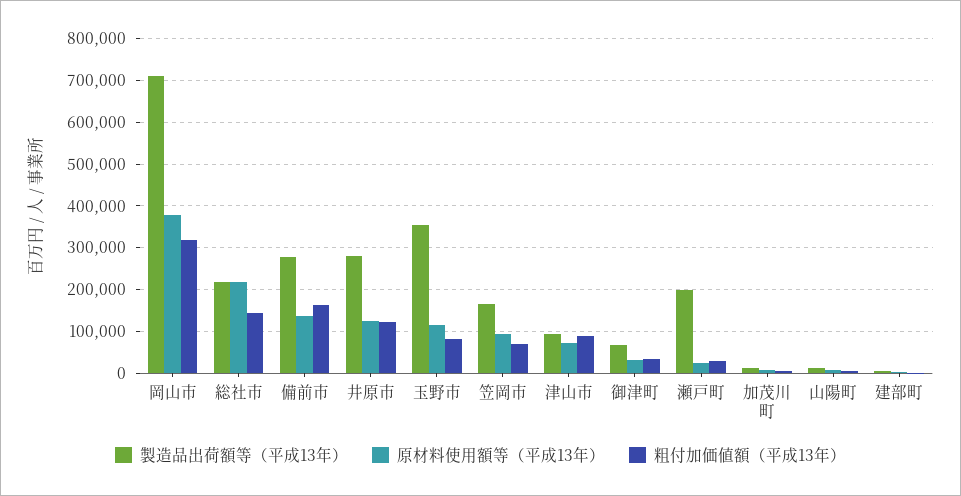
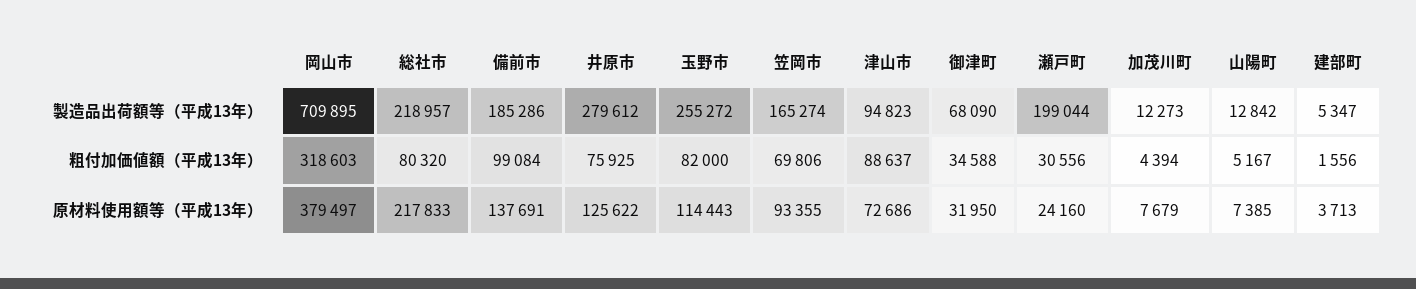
粗付加価値額（平成13年）, 総社市: 140000 -> 80320
製造品出荷額等（平成13年）, 備前市: 280000 -> 185286
粗付加価値額（平成13年）, 備前市: 160000 -> 99084
粗付加価値額（平成13年）, 井原市: 120000 -> 75925
製造品出荷額等（平成13年）, 玉野市: 360000 -> 255272

